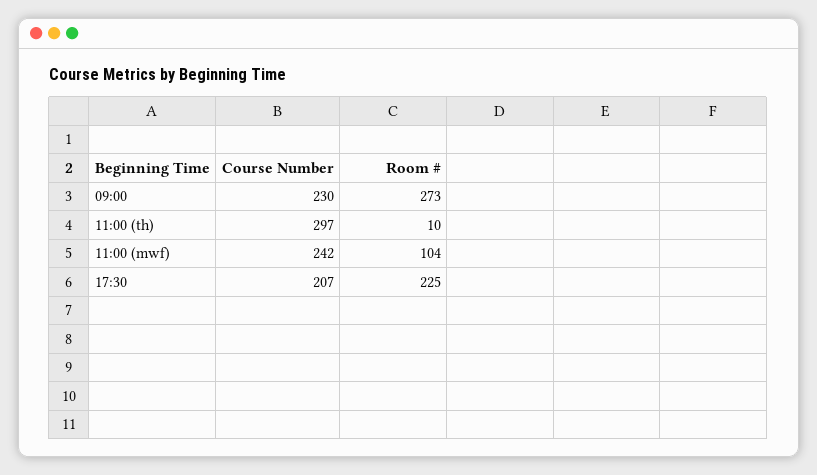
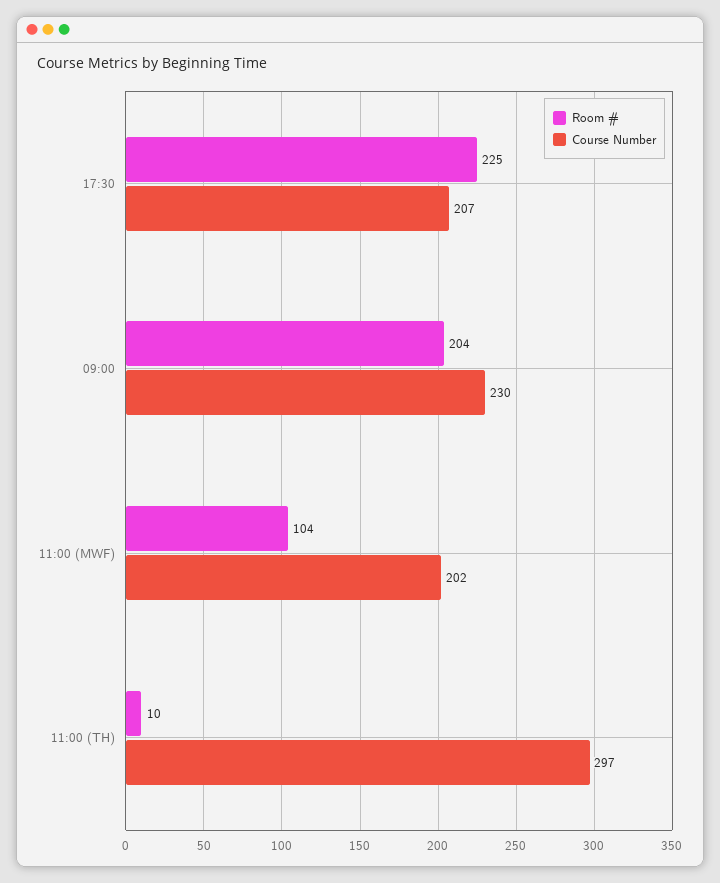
Room #, 09:00: 273 -> 204
Course Number, 11:00 (mwf): 242 -> 202

